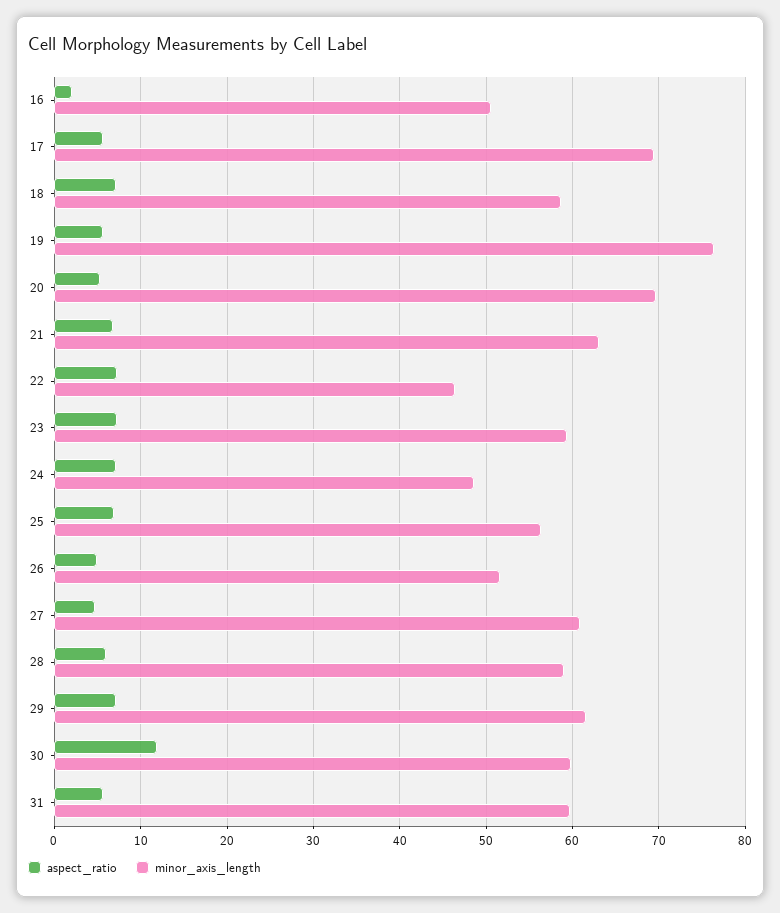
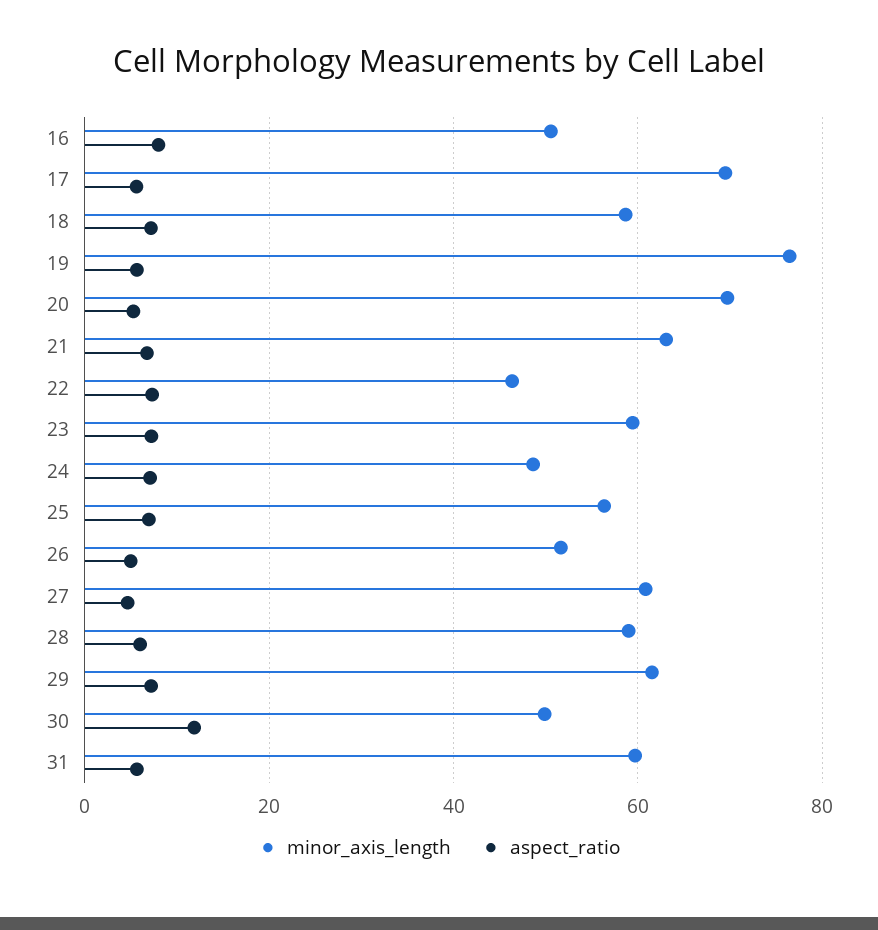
aspect_ratio, 16: 2 -> 8
minor_axis_length, 30: 60 -> 50

